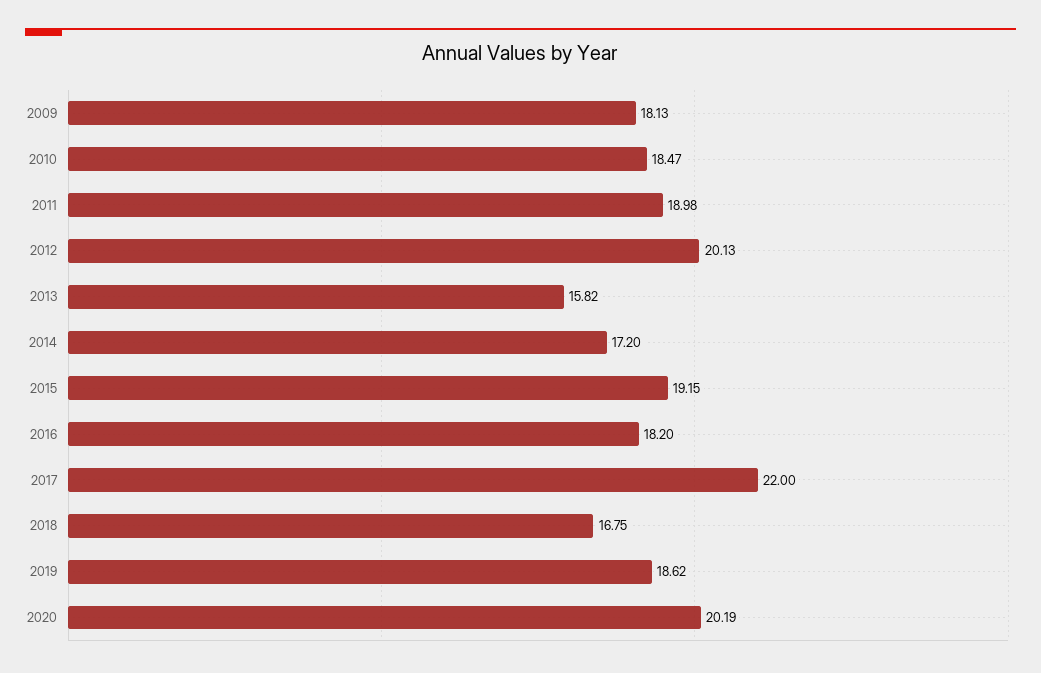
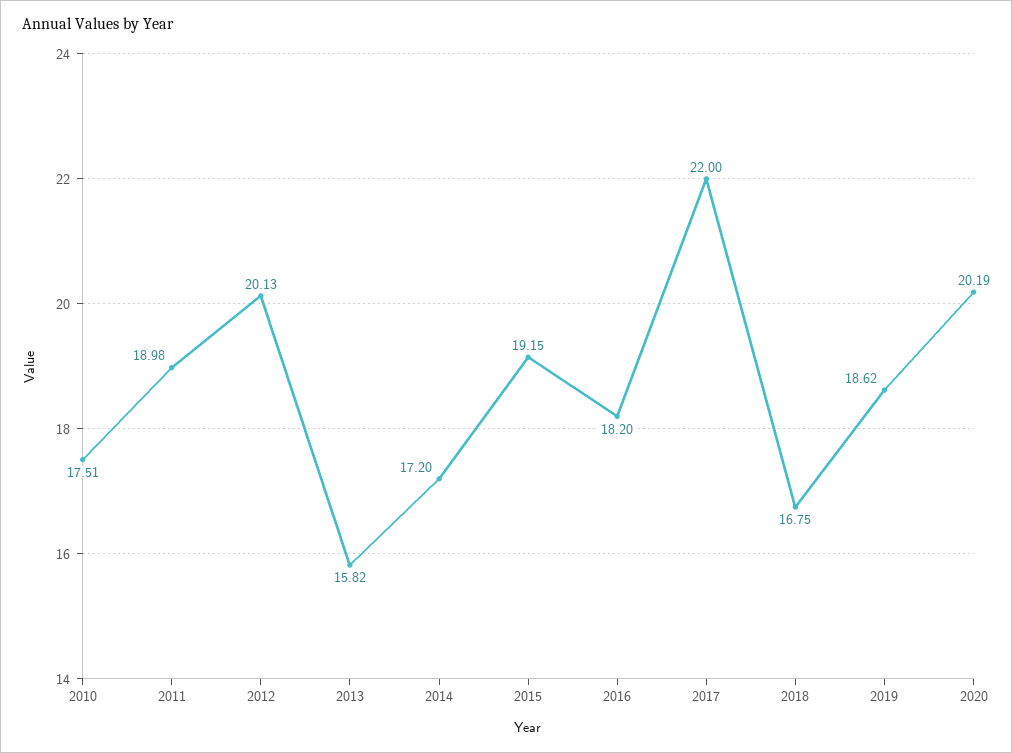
2009: 18.13 -> none
2010: 18.47 -> 17.51

